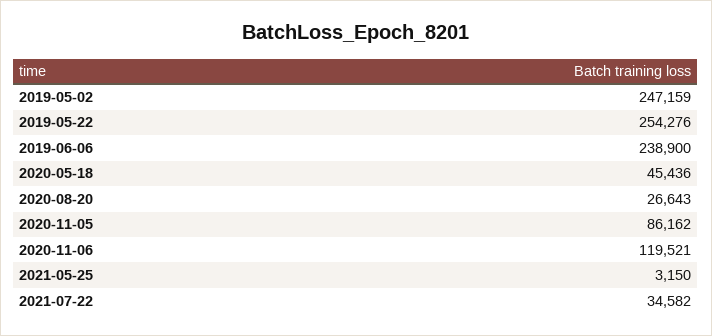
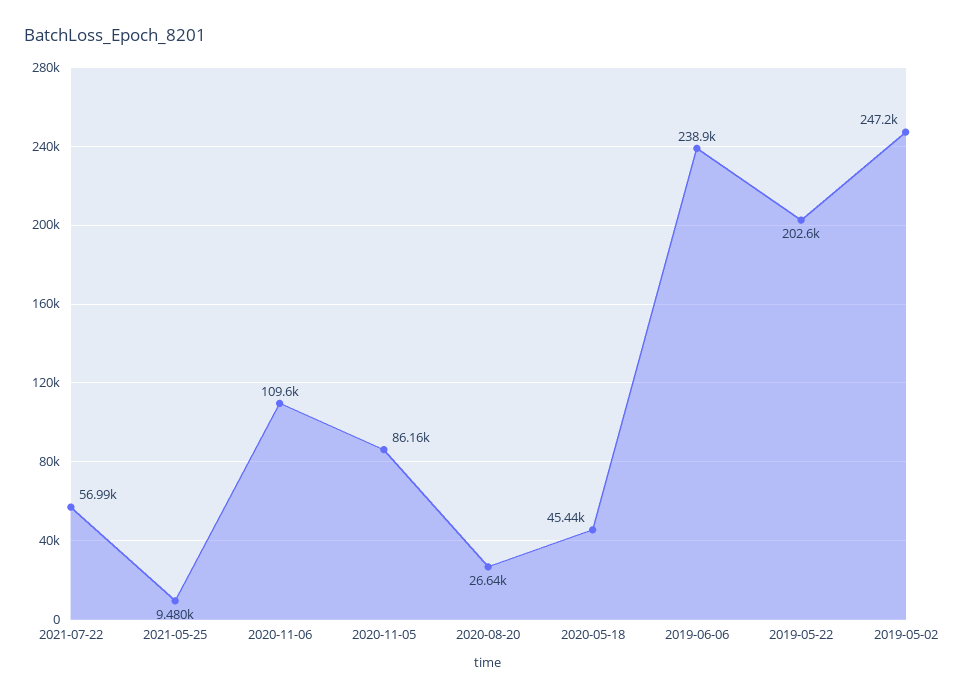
2019-05-22: 254276 -> 202600
2020-11-06: 119521 -> 109600
2021-05-25: 3150 -> 9480
2021-07-22: 34582 -> 56990

